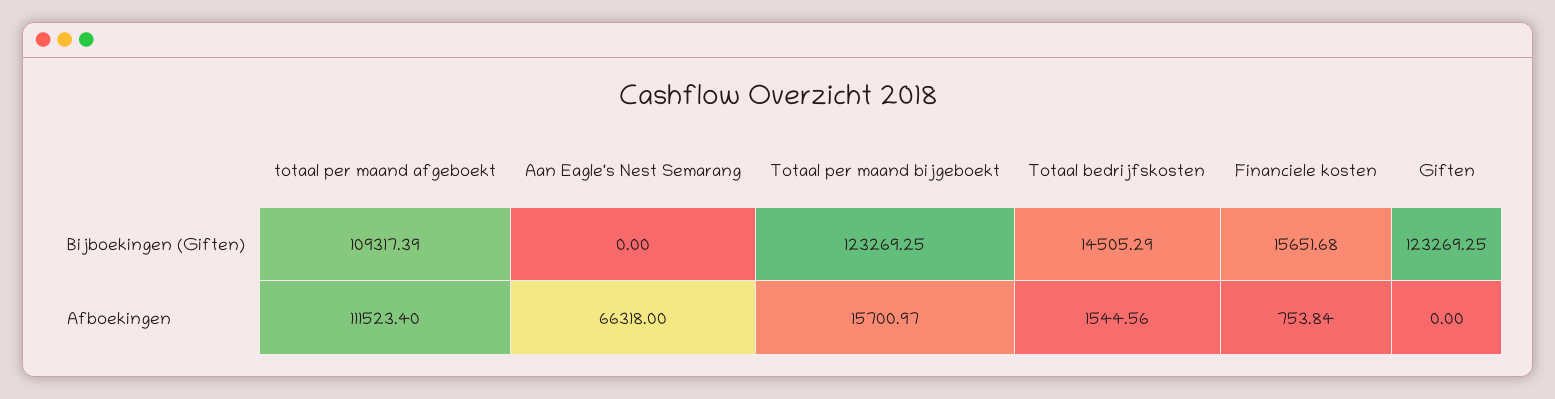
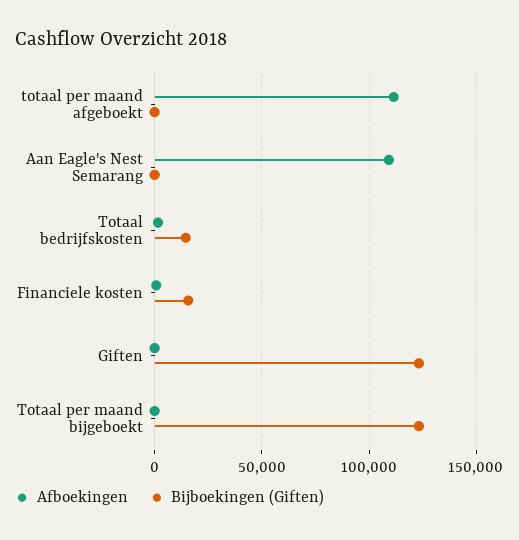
Bijboekingen (Giften), totaal per maand afgeboekt: 109317.39 -> 0
Afboekingen, Aan Eagle's Nest Semarang: 66318 -> 110000
Afboekingen, Totaal per maand bijgeboekt: 15700.97 -> 0

